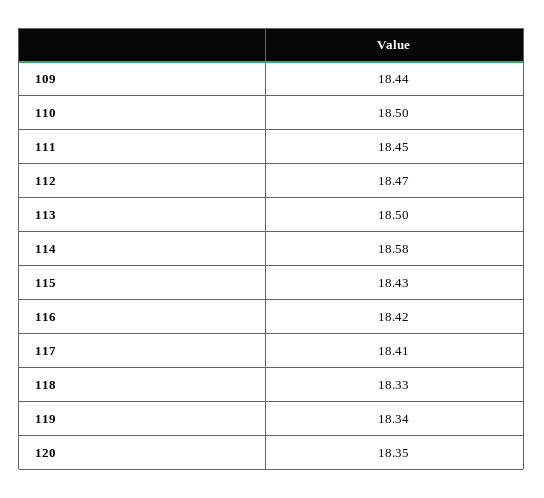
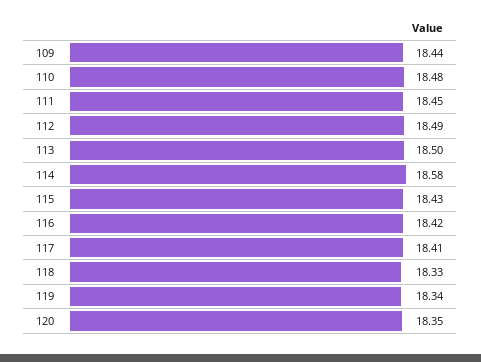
110: 18.5 -> 18.48
112: 18.47 -> 18.49

